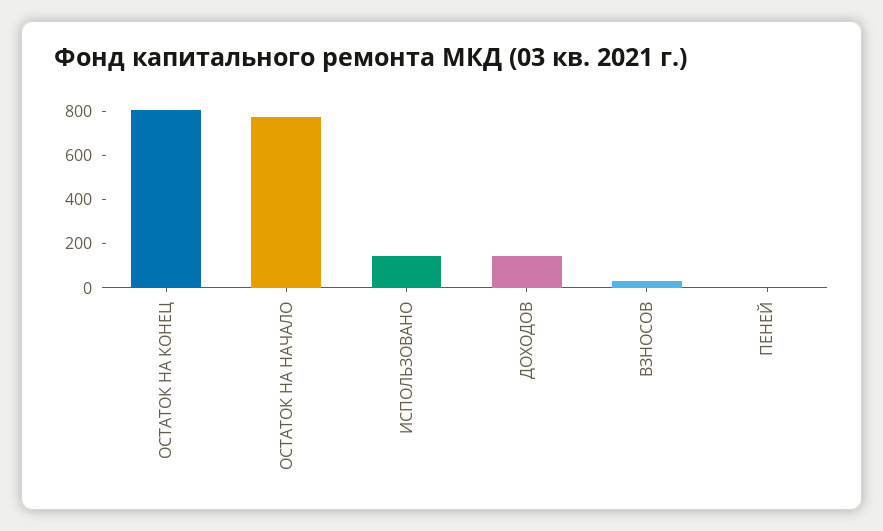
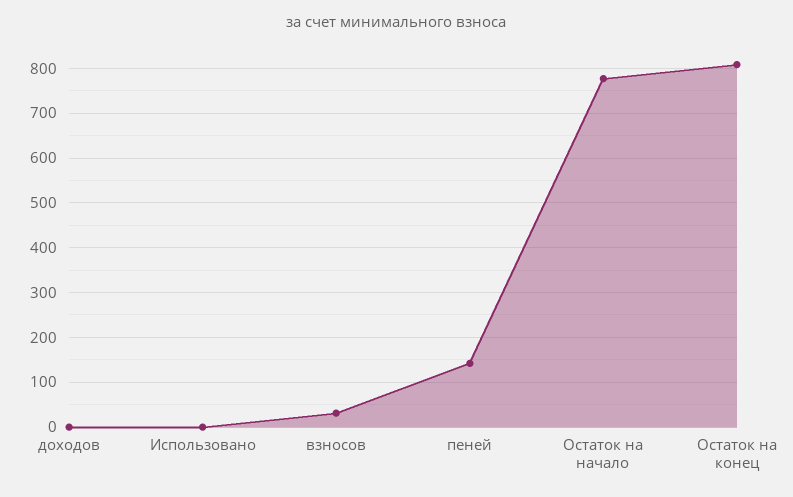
ИСПОЛЬЗОВАНО: 150 -> 0
ДОХОДОВ: 150 -> 0
ПЕНЕЙ: 0 -> 140

